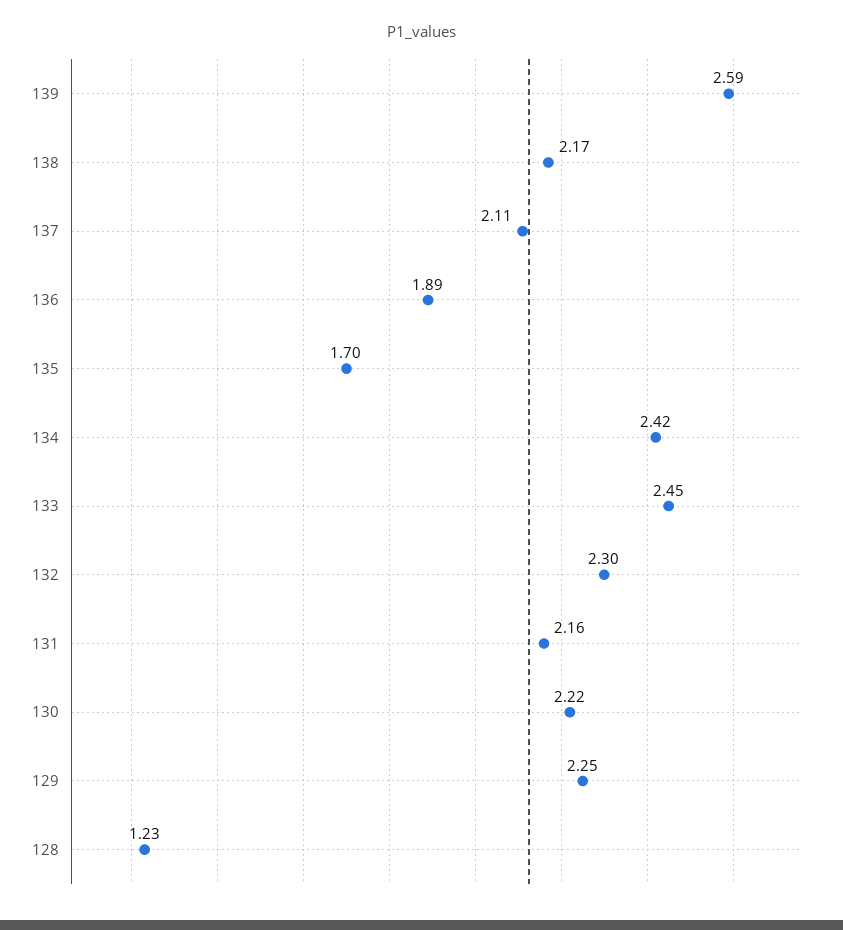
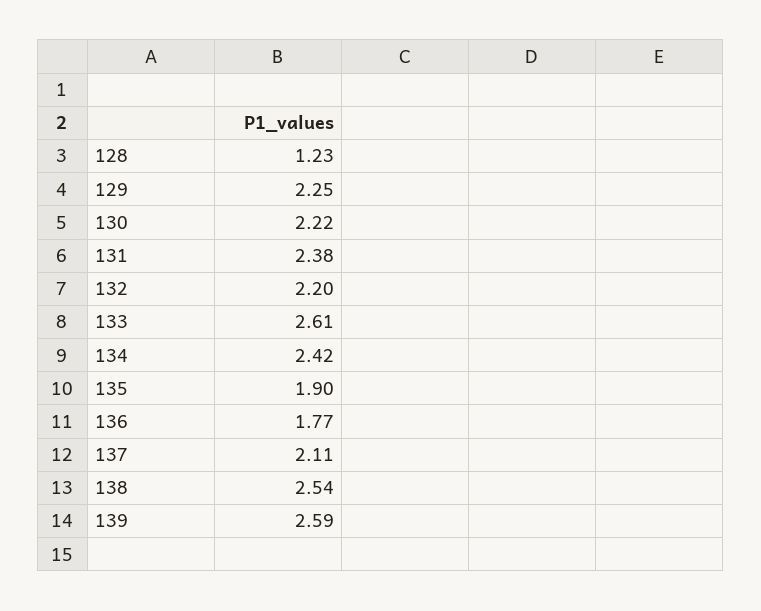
138: 2.17 -> 2.54
136: 1.89 -> 1.77
135: 1.7 -> 1.9
133: 2.45 -> 2.61
132: 2.3 -> 2.2
131: 2.16 -> 2.38

